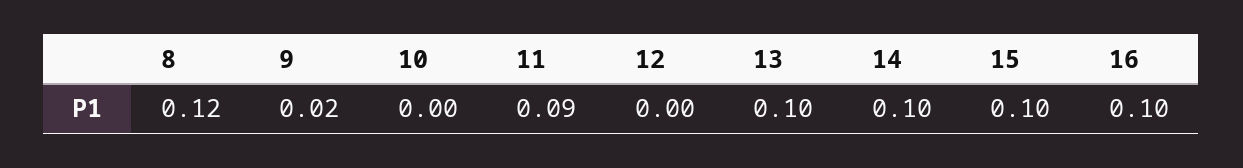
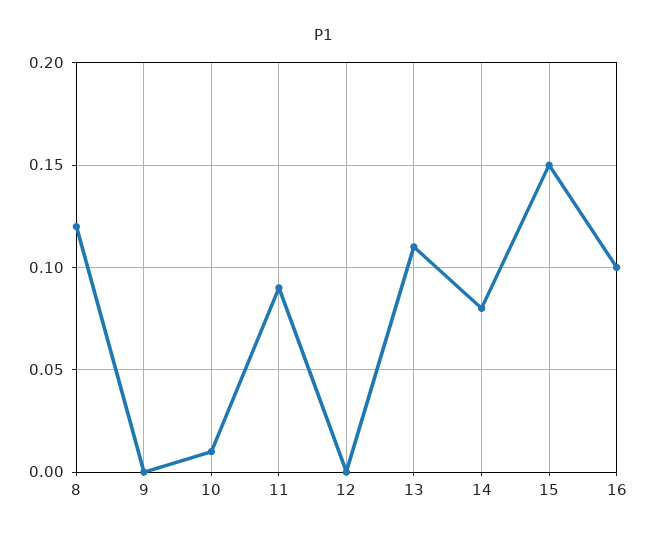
9: 0.02 -> 0
10: 0 -> 0.01
13: 0.1 -> 0.11
14: 0.1 -> 0.08
15: 0.1 -> 0.15

